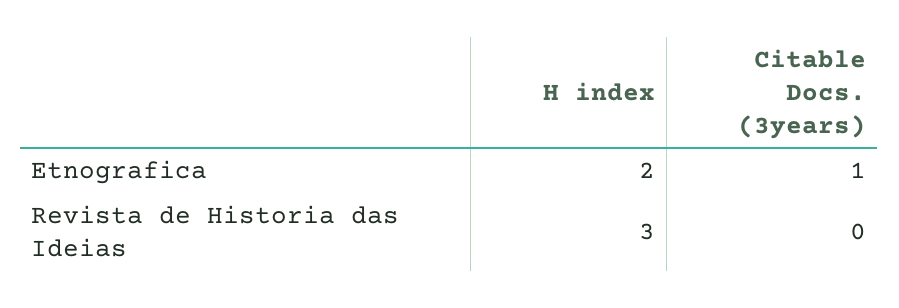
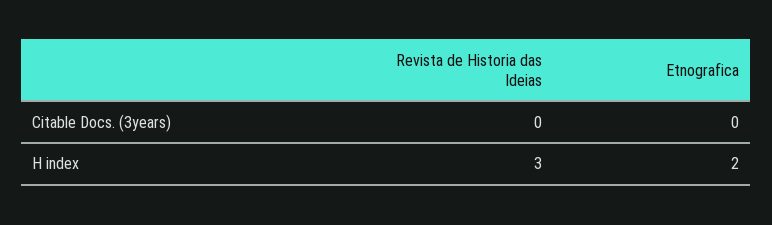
Citable Docs. (3years), Etnografica: 1 -> 0

